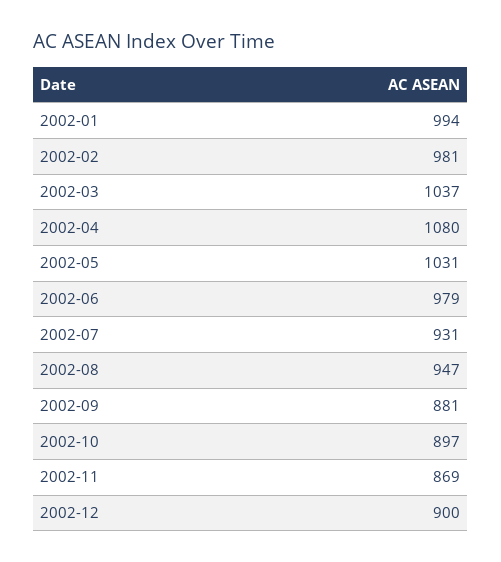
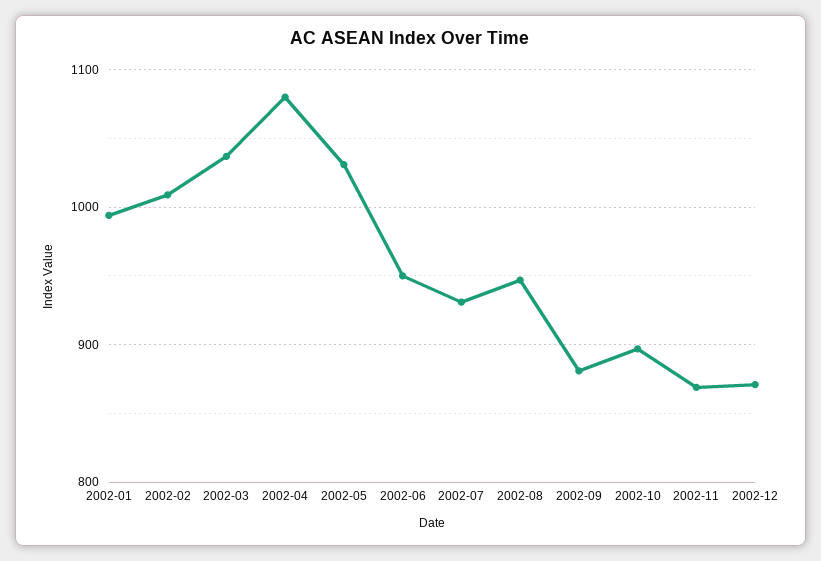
2002-02: 981 -> 1010
2002-06: 979 -> 950
2002-12: 900 -> 870

